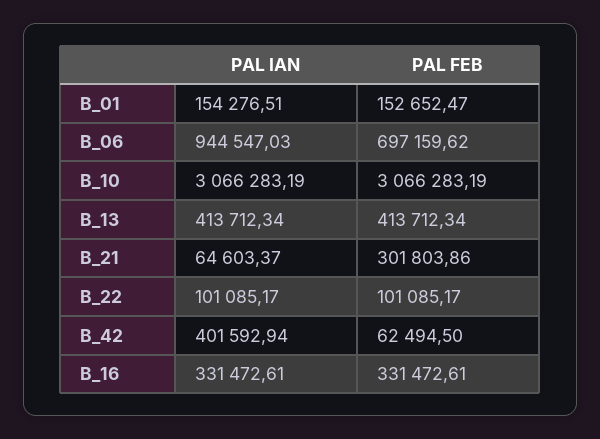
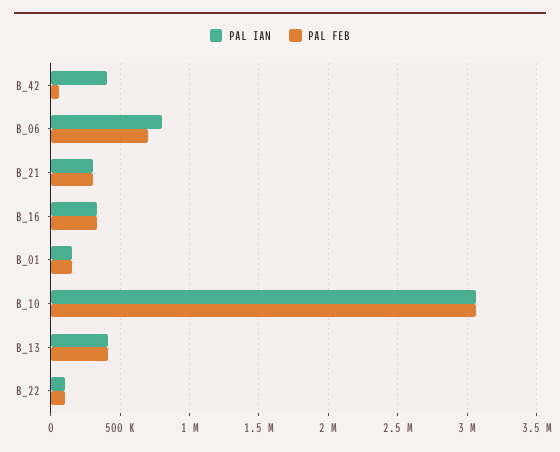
PAL IAN, B_06: 944547.03 -> 800000
PAL IAN, B_21: 64603.37 -> 300000

